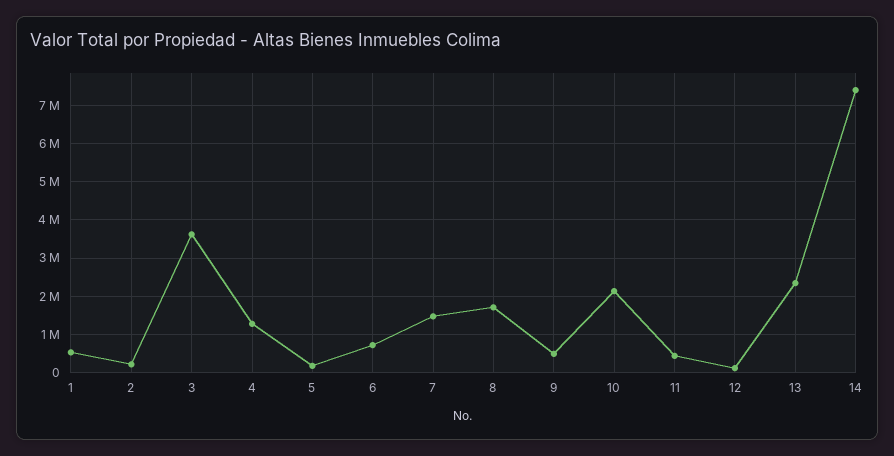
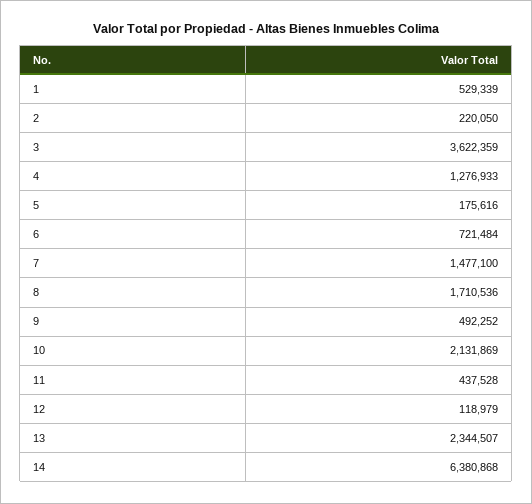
14: 7400000 -> 6380868

